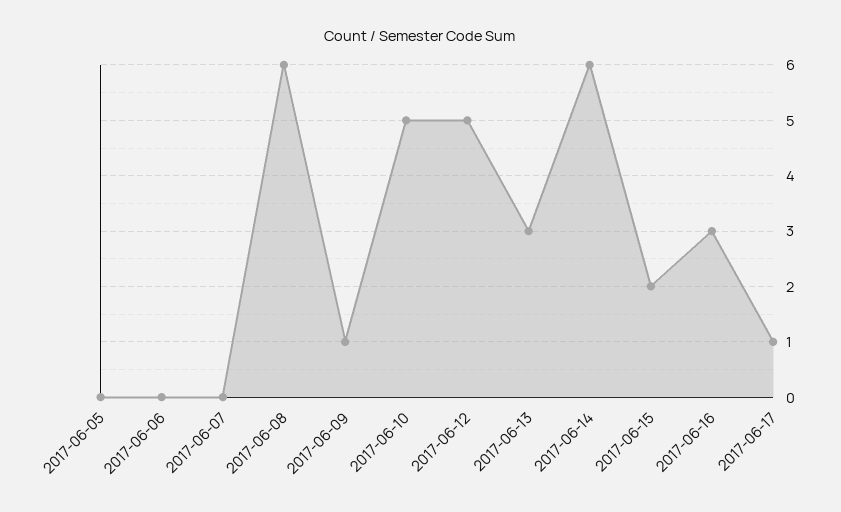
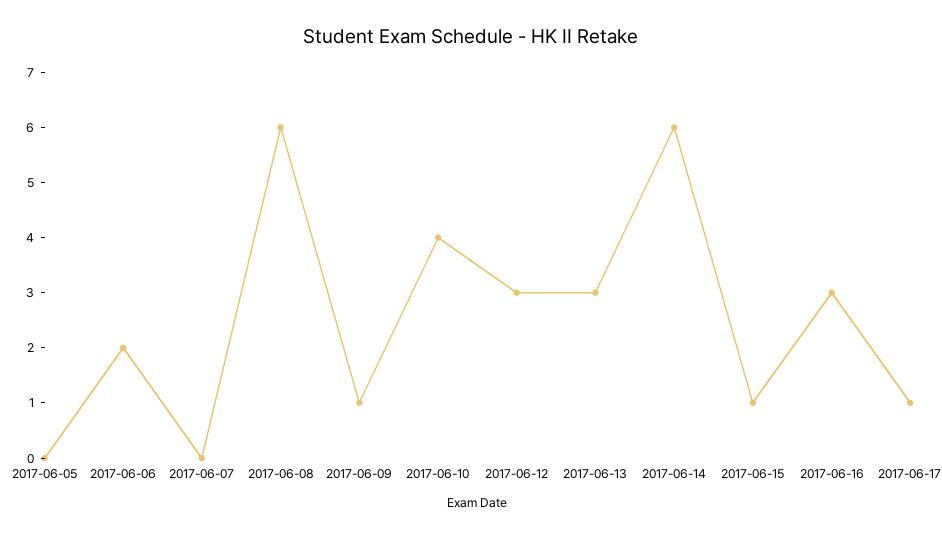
2017-06-06: 0 -> 2
2017-06-10: 5 -> 4
2017-06-12: 5 -> 3
2017-06-15: 2 -> 1

